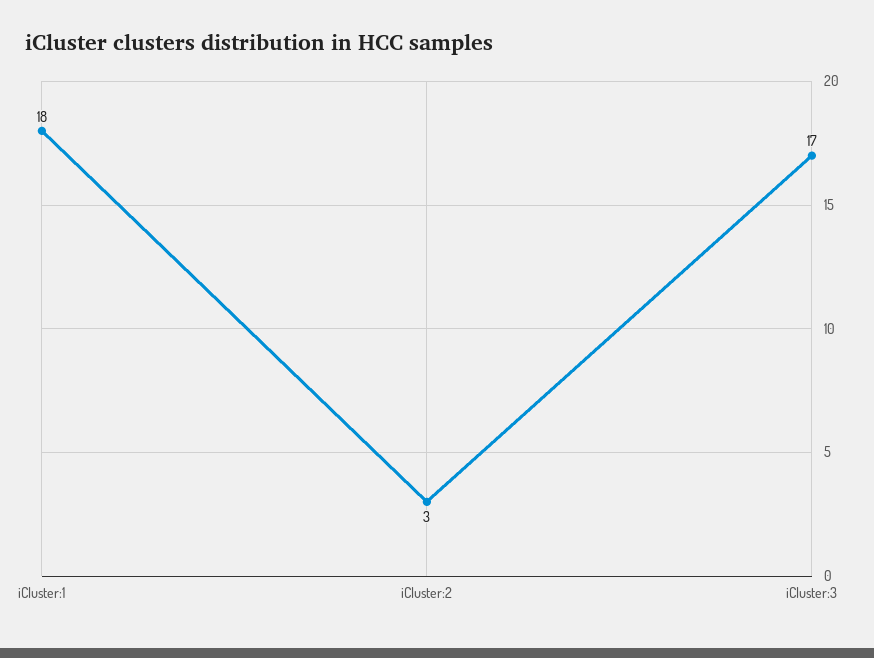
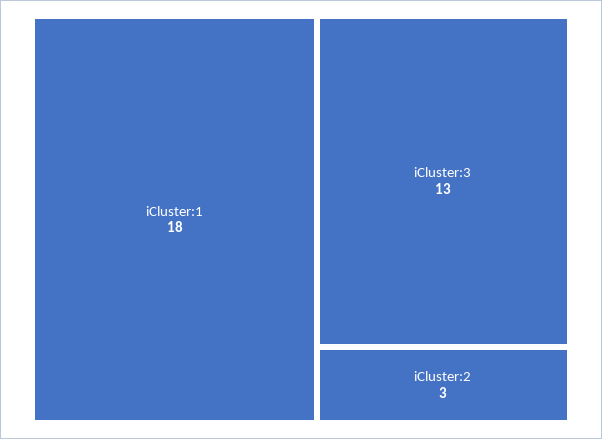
iCluster:3: 17 -> 13

